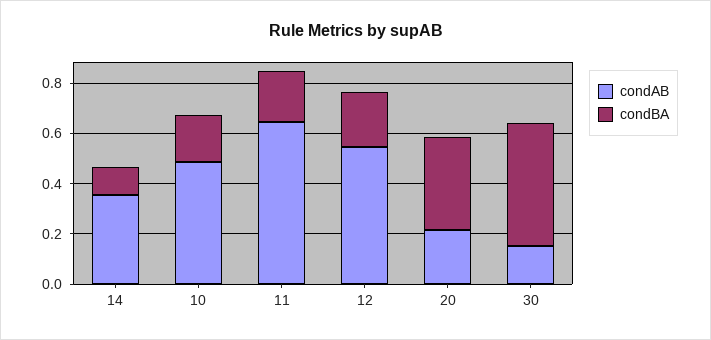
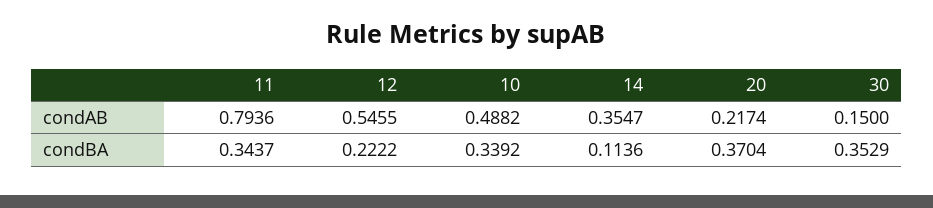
condBA, 10: 0.2 -> 0.3392
condAB, 11: 0.65 -> 0.7936
condBA, 11: 0.2 -> 0.3437
condBA, 30: 0.5 -> 0.3529

